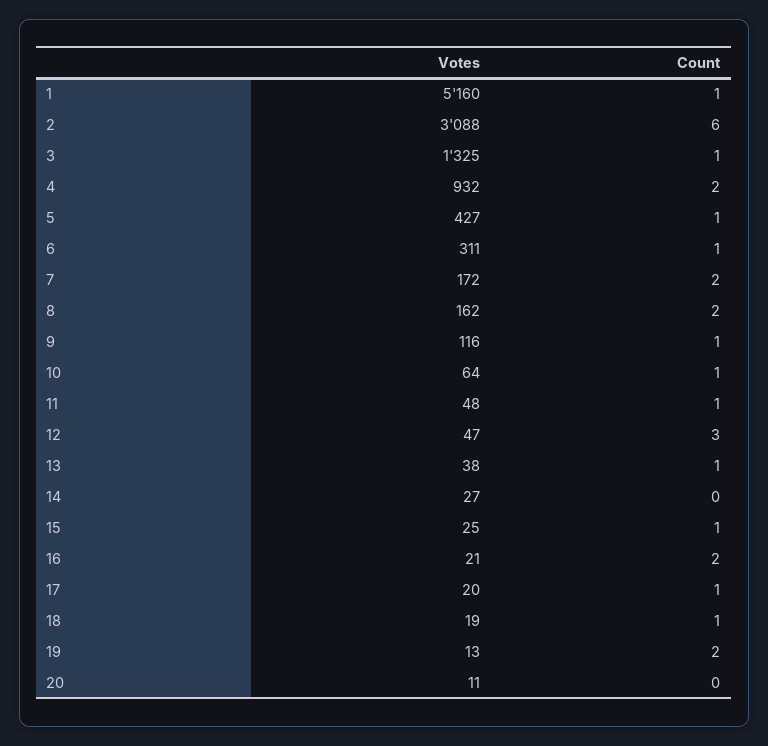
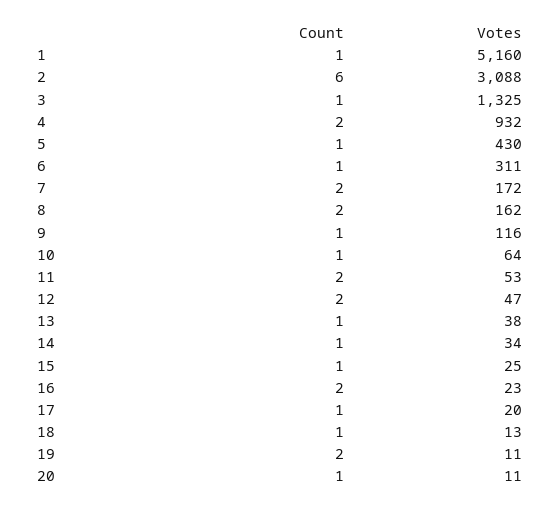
Votes, 5: 427 -> 430
Votes, 11: 48 -> 53
Count, 11: 1 -> 2
Count, 12: 3 -> 2
Votes, 14: 27 -> 34
Count, 14: 0 -> 1
Votes, 16: 21 -> 23
Votes, 18: 19 -> 13
Votes, 19: 13 -> 11
Count, 20: 0 -> 1

